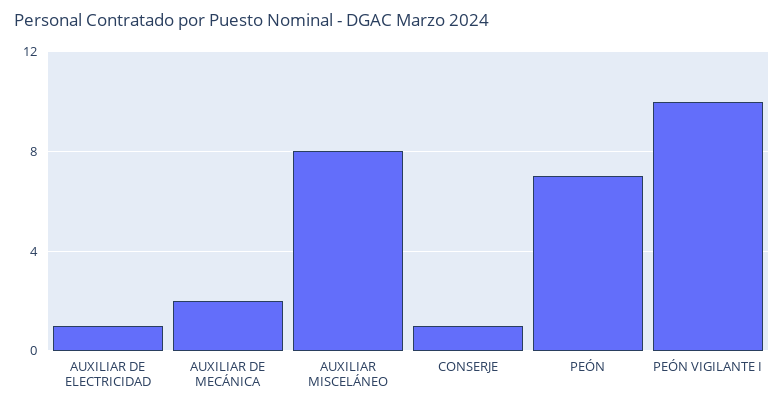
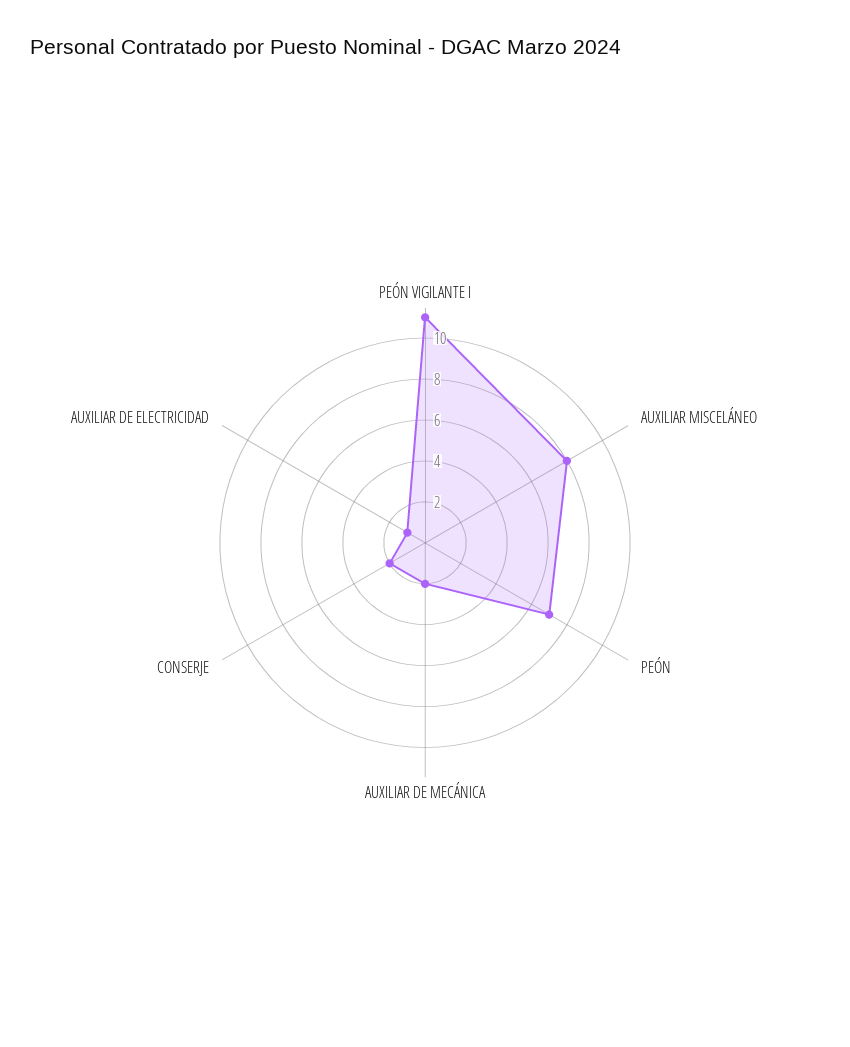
CONSERJE: 1 -> 2
PEÓN VIGILANTE I: 10 -> 11

